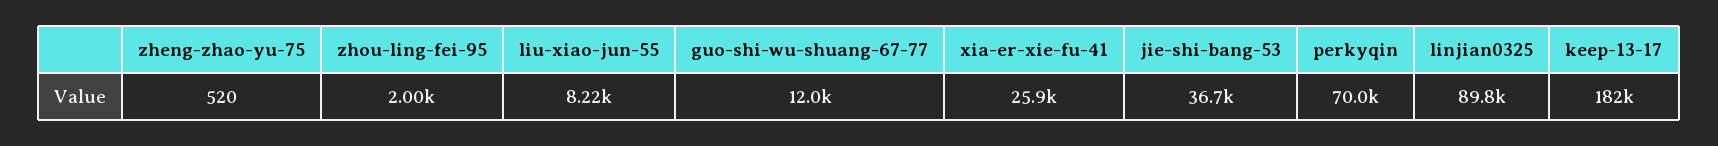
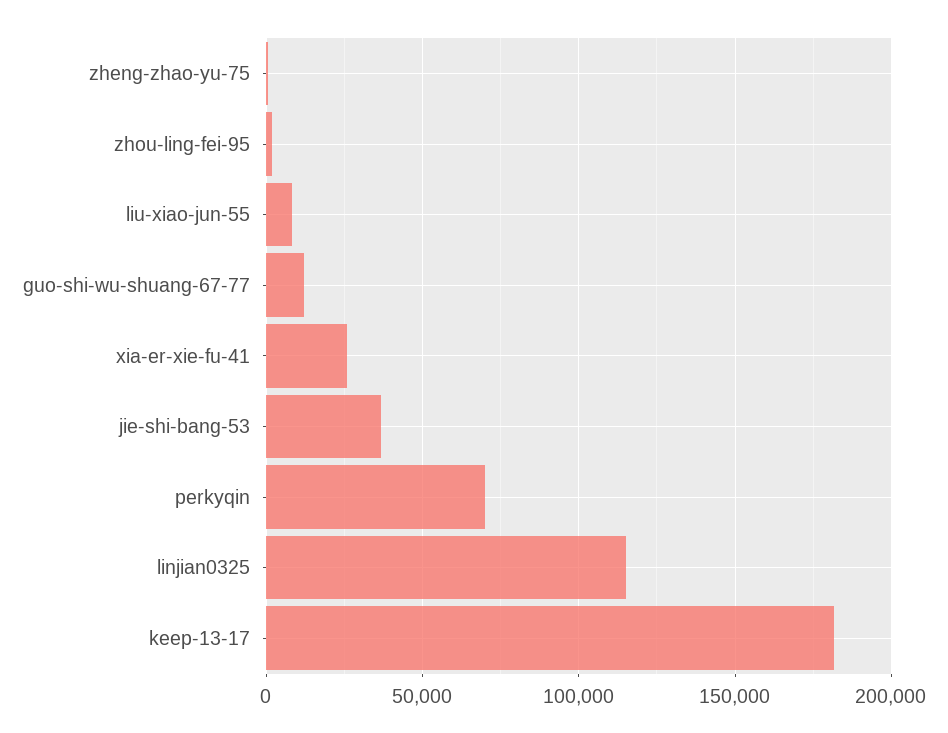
linjian0325: 89800 -> 115000

